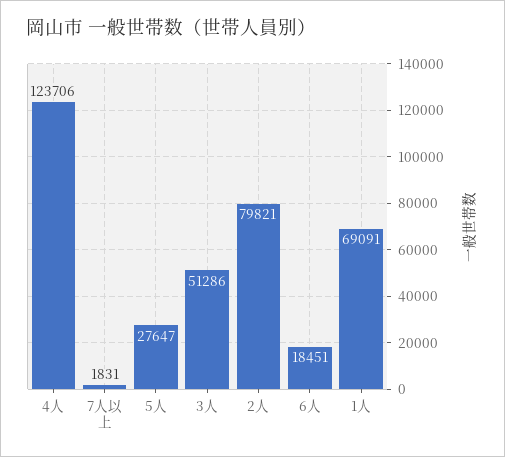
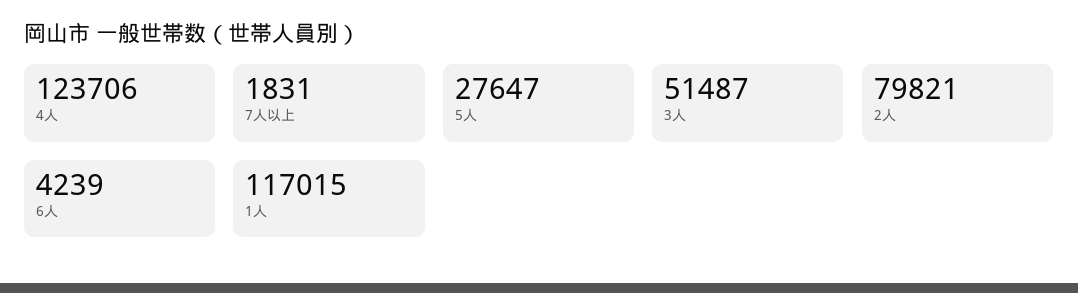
3人: 51286 -> 51487
6人: 18451 -> 4239
1人: 69091 -> 117015

